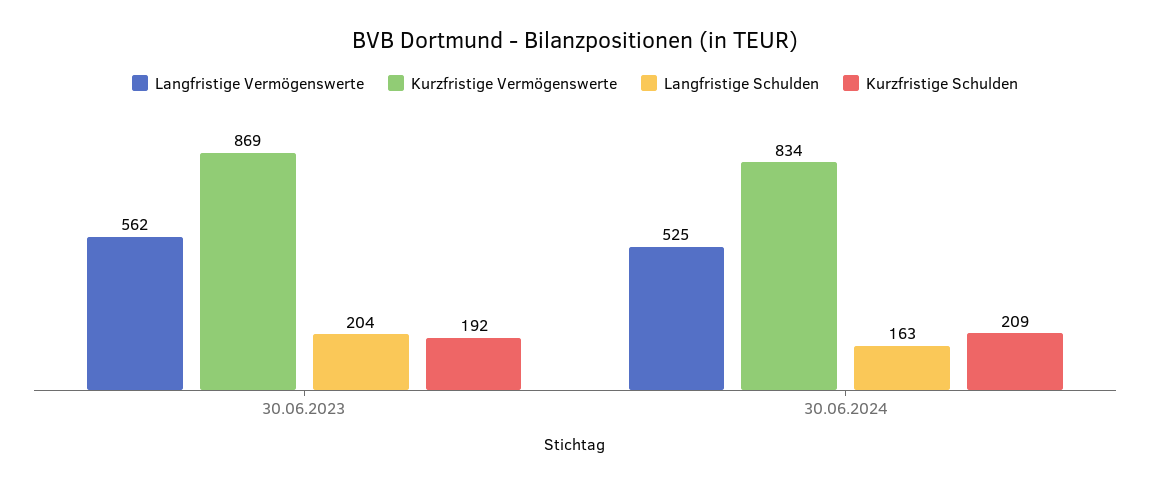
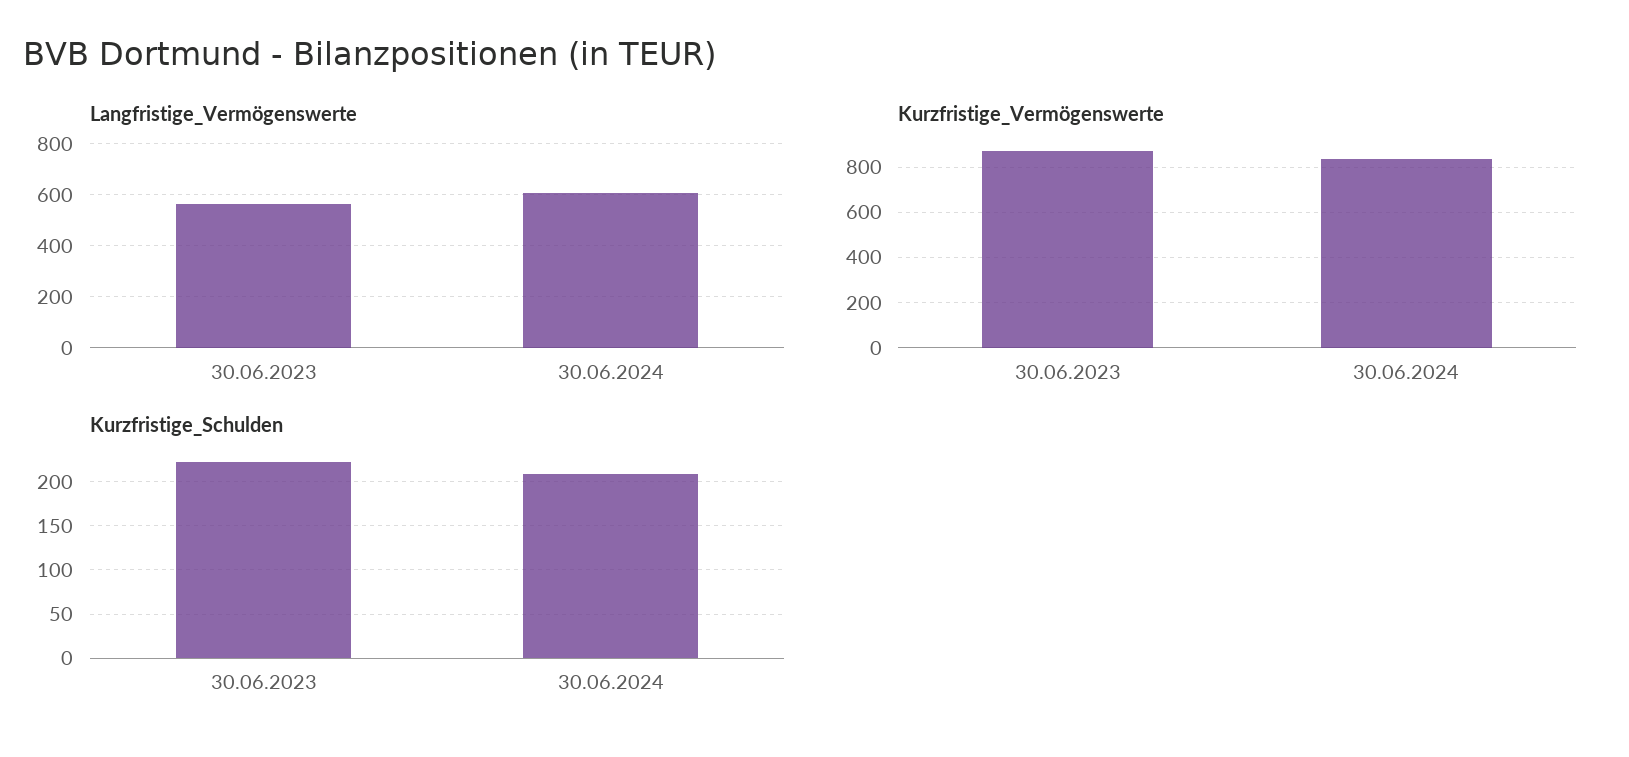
Langfristige Schulden, 30.06.2023: 204 -> none
Kurzfristige Schulden, 30.06.2023: 192 -> 220
Langfristige Vermögenswerte, 30.06.2024: 525 -> 600
Langfristige Schulden, 30.06.2024: 163 -> none

